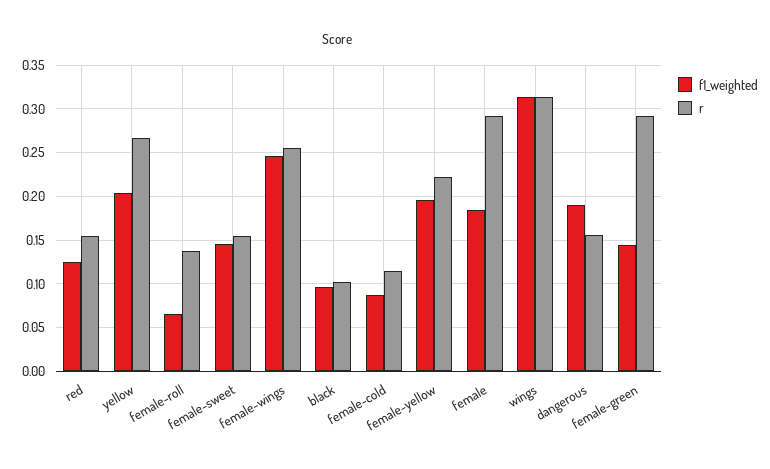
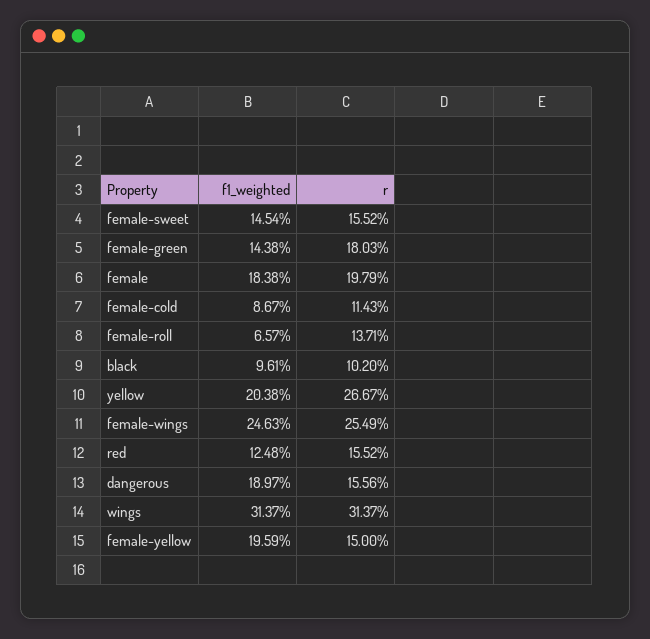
r, female-yellow: 0.22 -> 0.15
r, female: 0.29 -> 0.1979
r, female-green: 0.29 -> 0.1803

